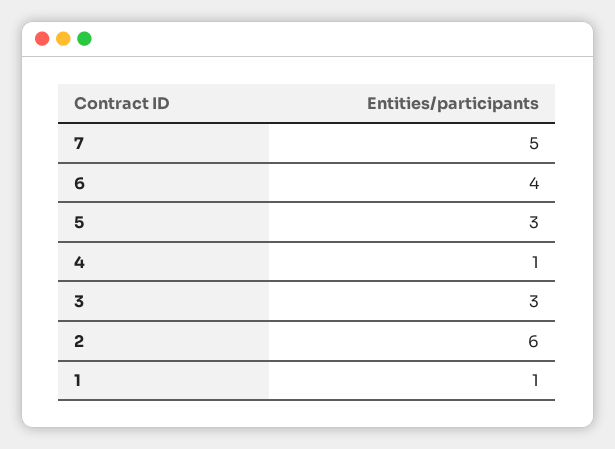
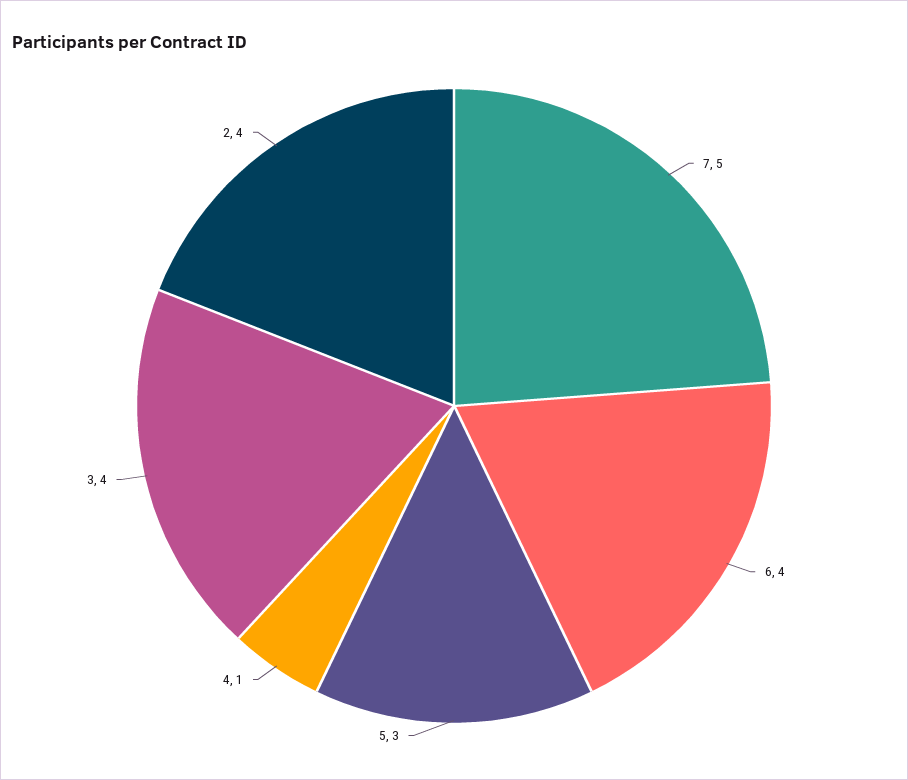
3: 3 -> 4
2: 6 -> 4
1: 1 -> none

